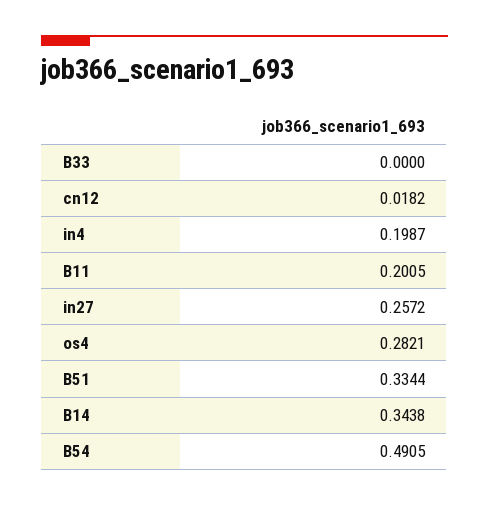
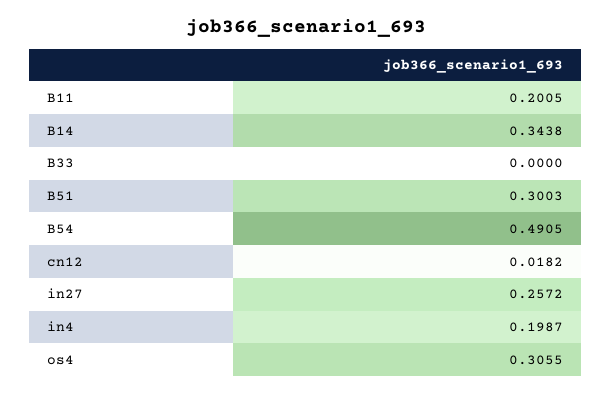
os4: 0.2821 -> 0.3055
B51: 0.3344 -> 0.3003

